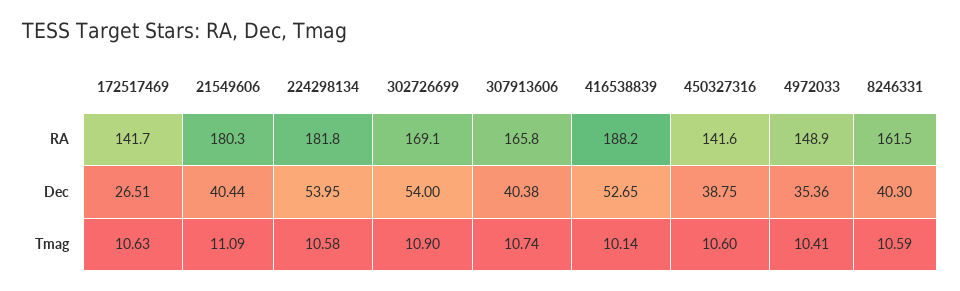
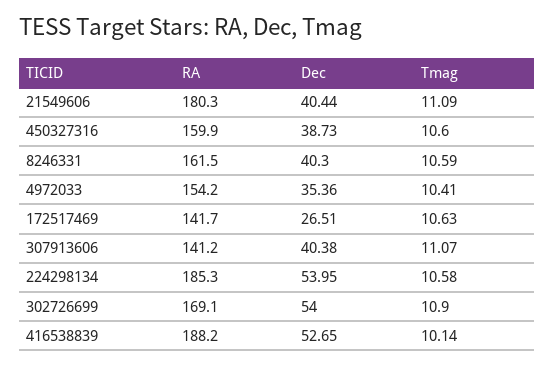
224298134, RA: 181.8 -> 185.3
307913606, RA: 165.8 -> 141.2
450327316, RA: 141.6 -> 159.9
4972033, RA: 148.9 -> 154.2
450327316, Dec: 38.75 -> 38.73
307913606, Tmag: 10.74 -> 11.07

